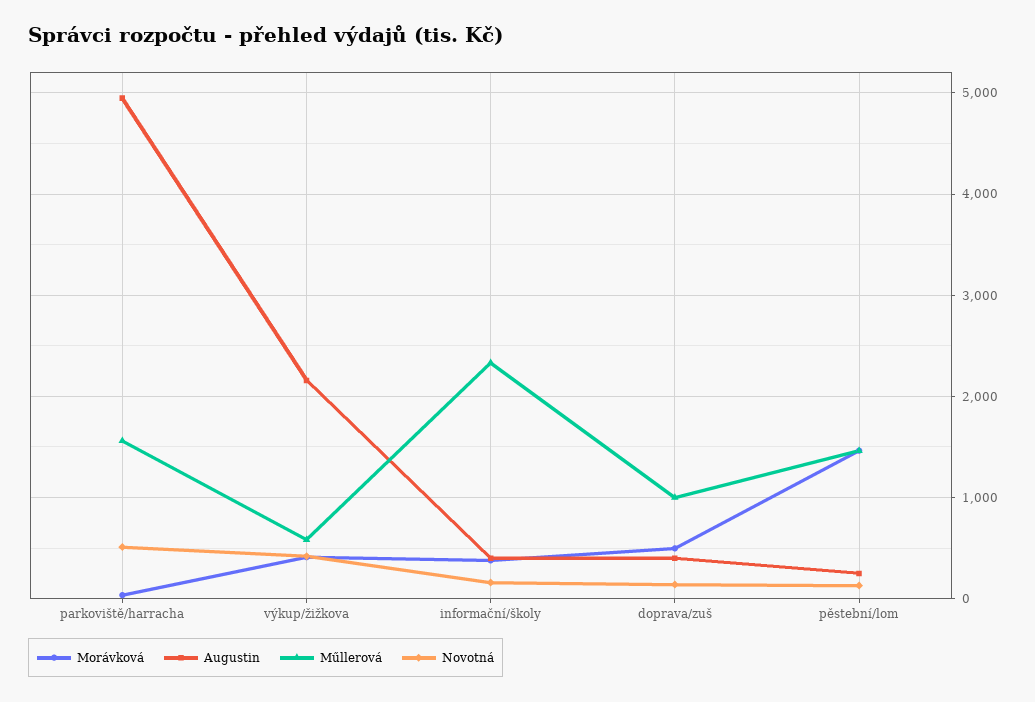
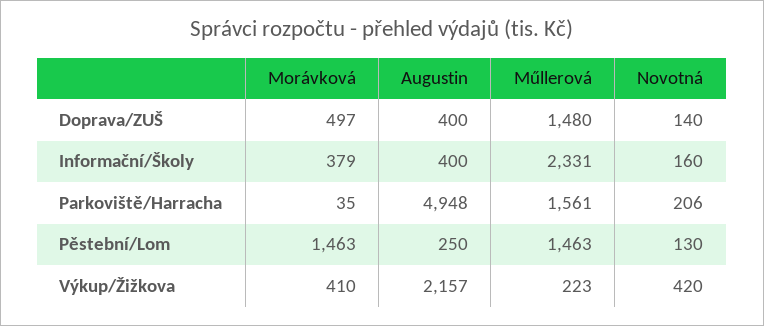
Novotná, parkoviště/harracha: 500 -> 206
Műllerová, výkup/žižkova: 600 -> 223
Műllerová, doprava/zuš: 1000 -> 1480

